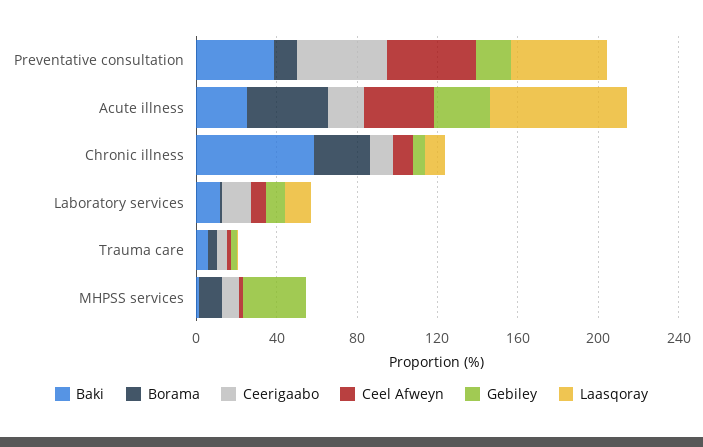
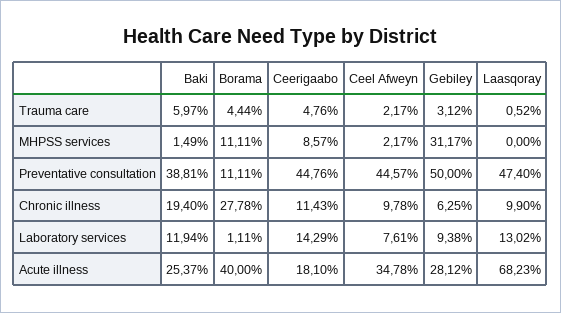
Gebiley, Preventative consultation: 20 -> 50
Baki, Chronic illness: 60 -> 19.4

